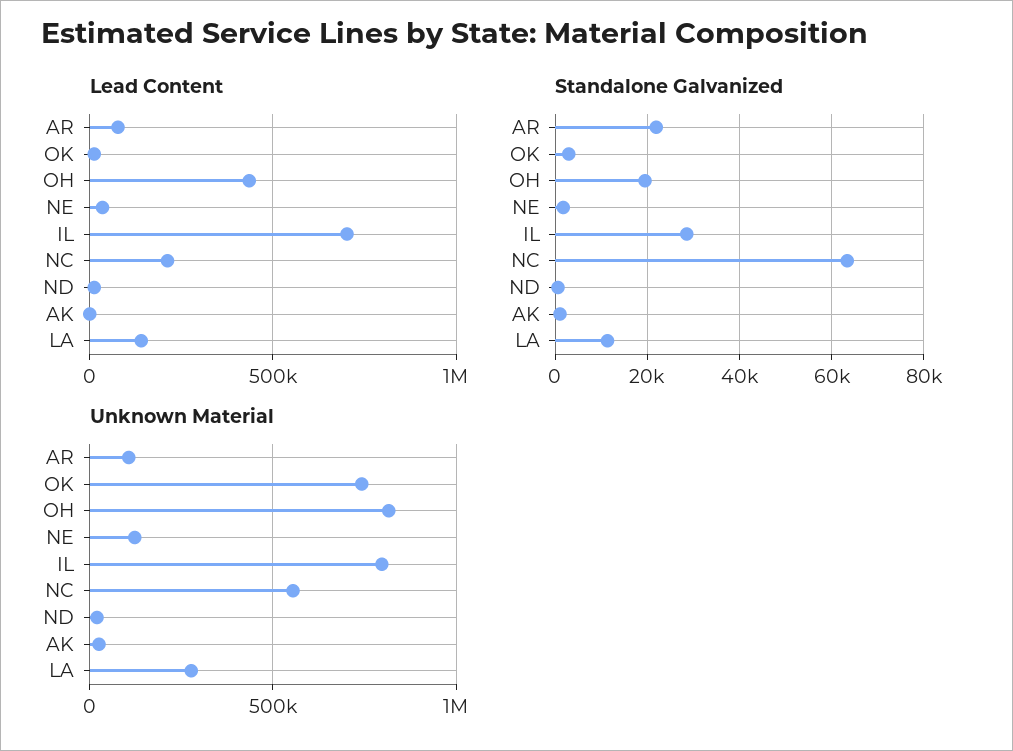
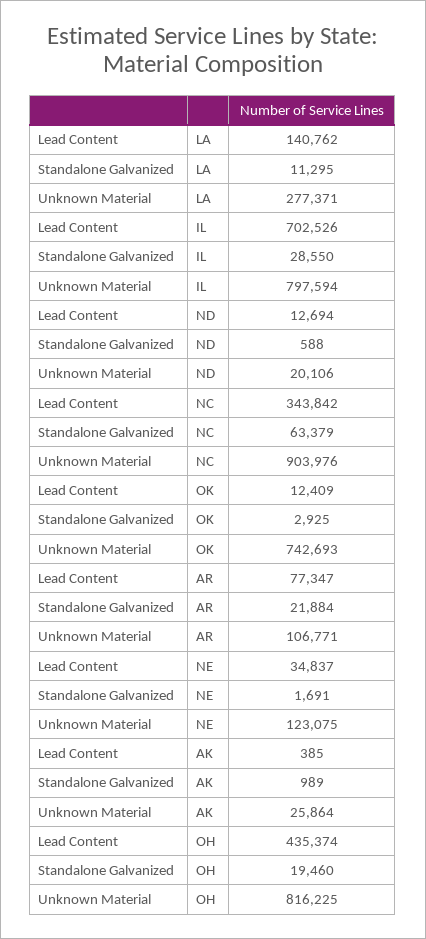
Lead Content, NC: 200000 -> 343842
Unknown Material, NC: 550000 -> 903976

